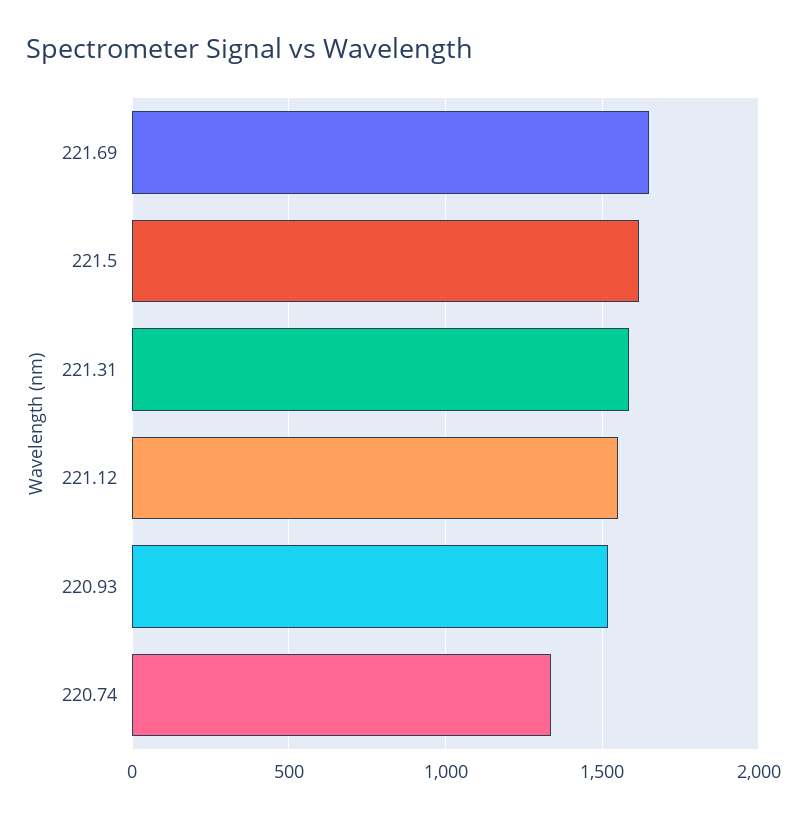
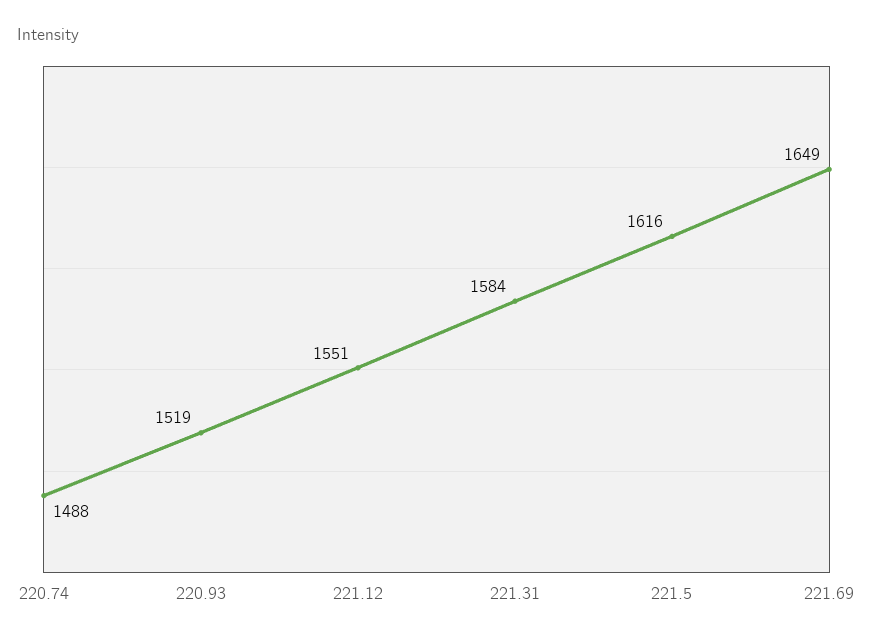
220.74: 1350 -> 1488

